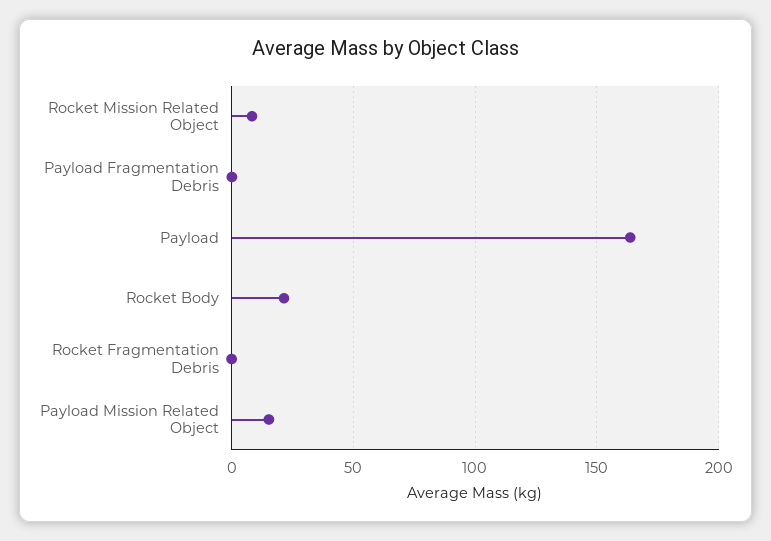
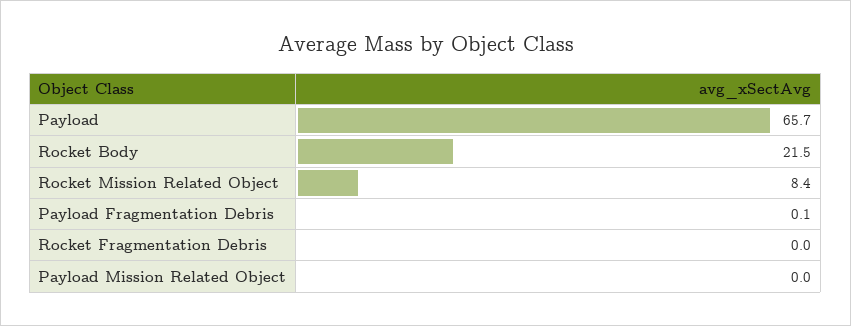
Payload: 165 -> 65.7
Payload Mission Related Object: 15 -> 0

